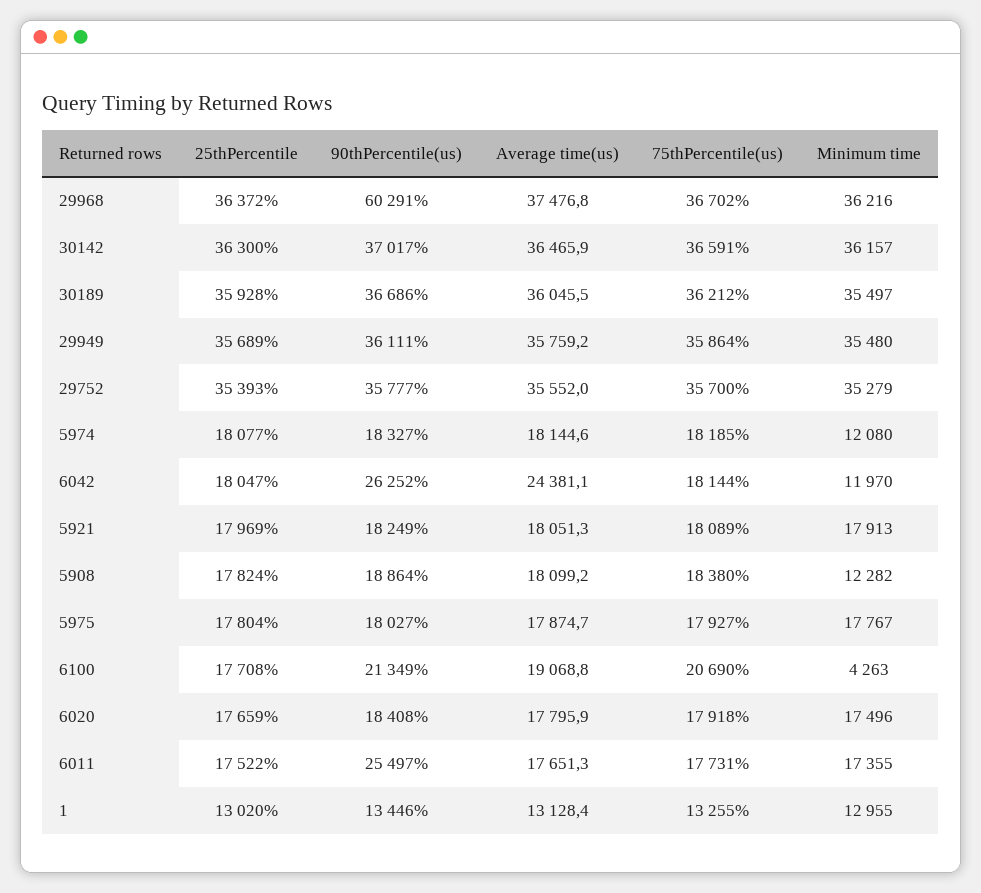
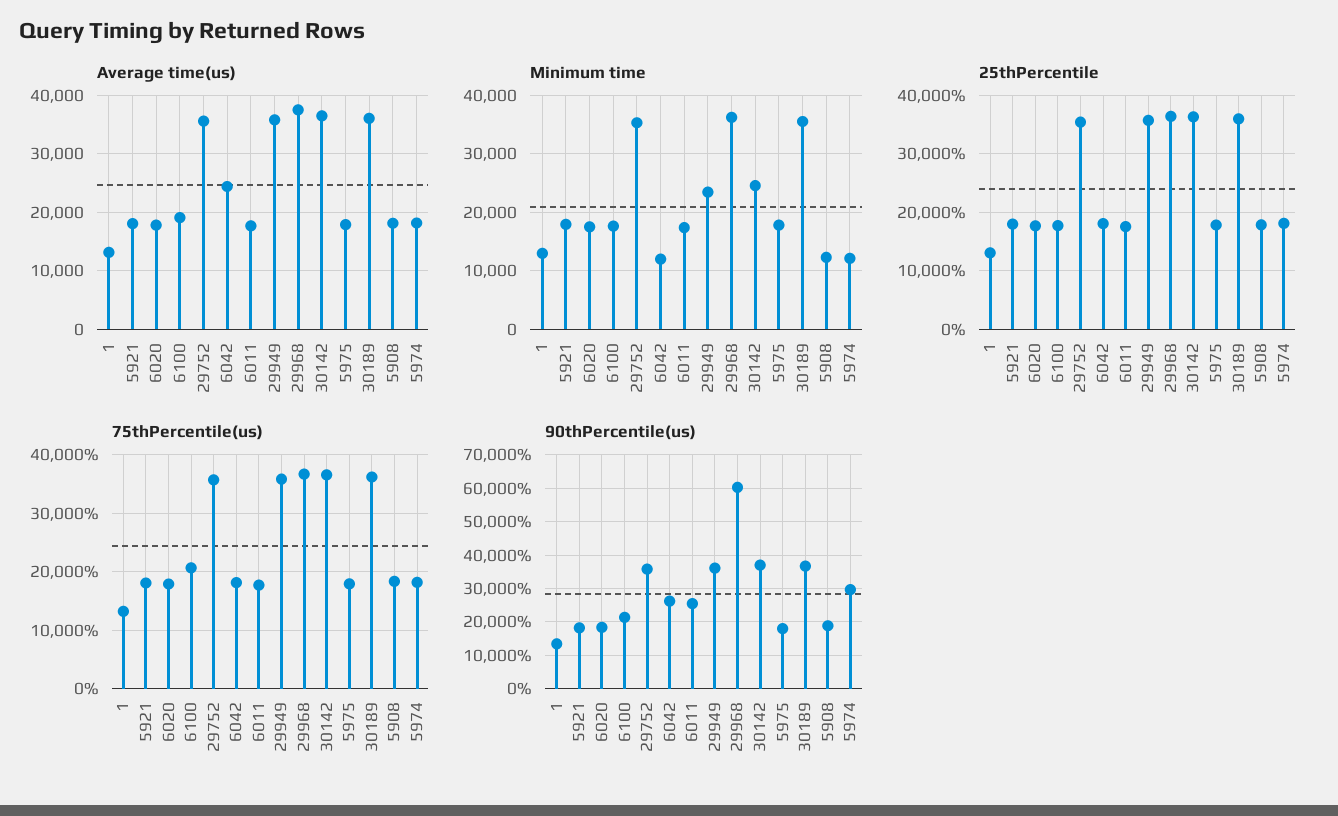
Minimum time, 30142: 36157 -> 24000
Minimum time, 29949: 35480 -> 24000
90thPercentile(us), 5974: 18327 -> 30000
Minimum time, 6100: 4263 -> 18000

